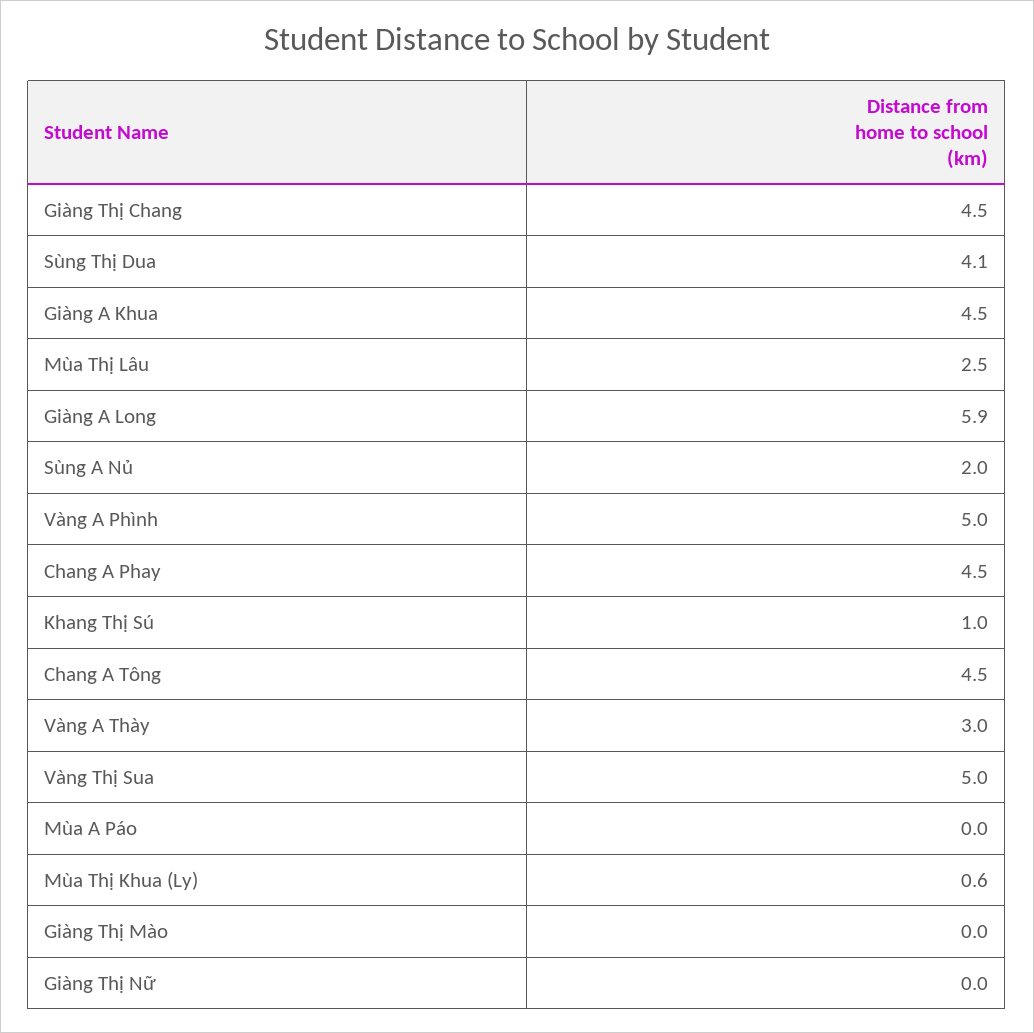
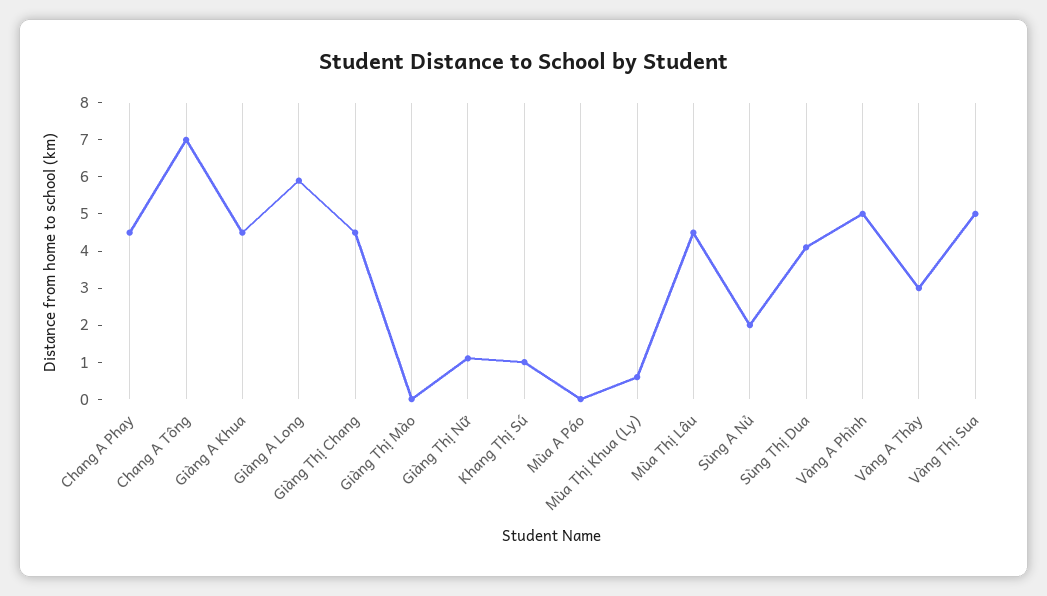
Mùa Thị Lâu: 2.5 -> 4.5
Chang A Tông: 4.5 -> 7
Giàng Thị Nữ: 0 -> 1

